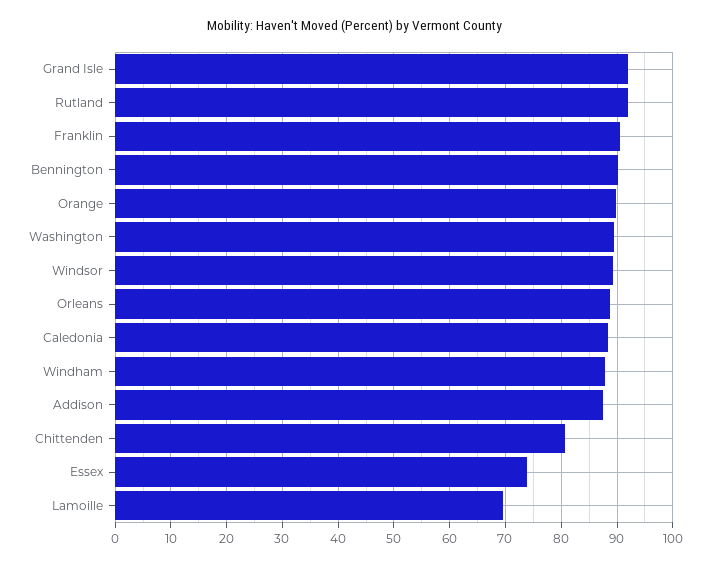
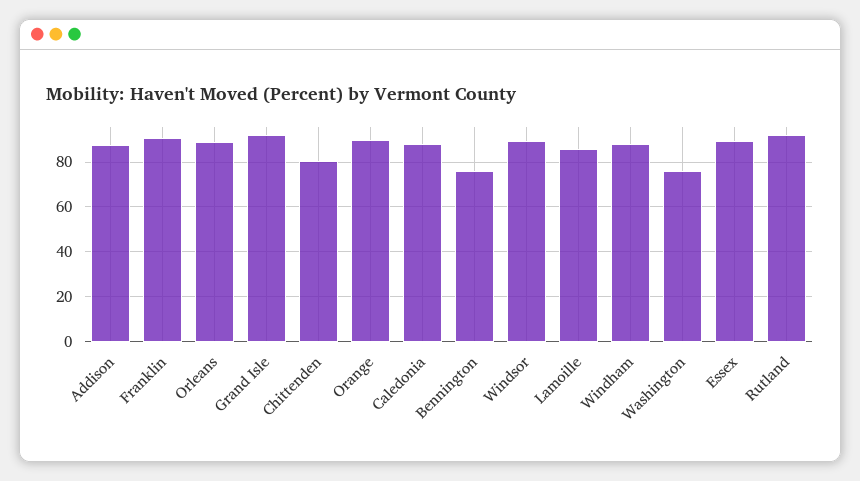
Bennington: 90 -> 75
Washington: 90 -> 75
Essex: 74 -> 90
Lamoille: 70 -> 85

